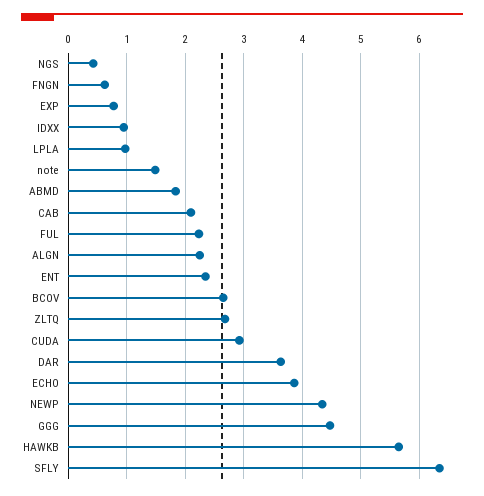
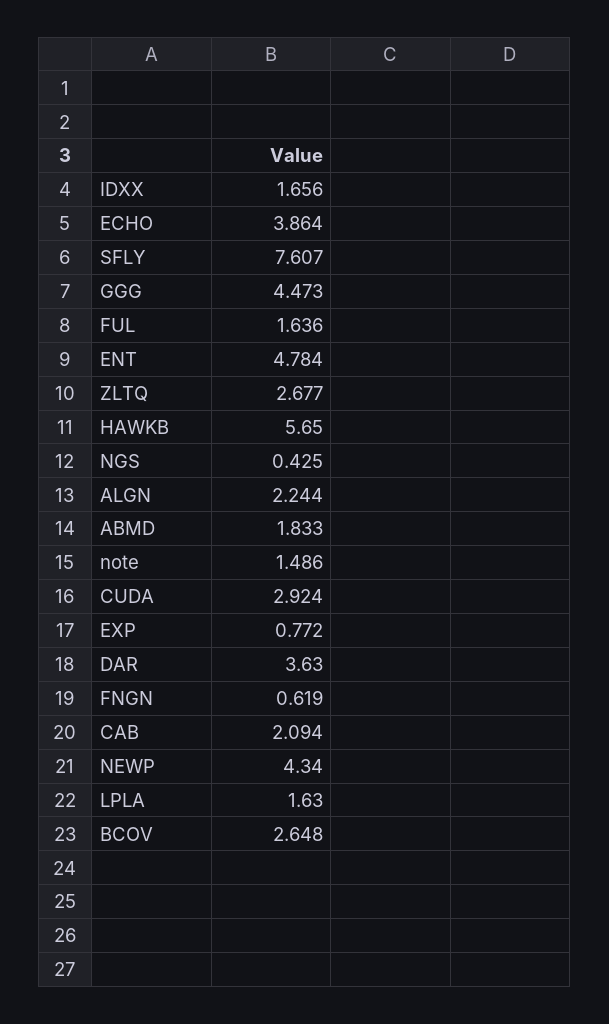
IDXX: 1 -> 1.656
LPLA: 1 -> 1.63
FUL: 2.2 -> 1.636
ENT: 2.4 -> 4.784
SFLY: 6.4 -> 7.607

